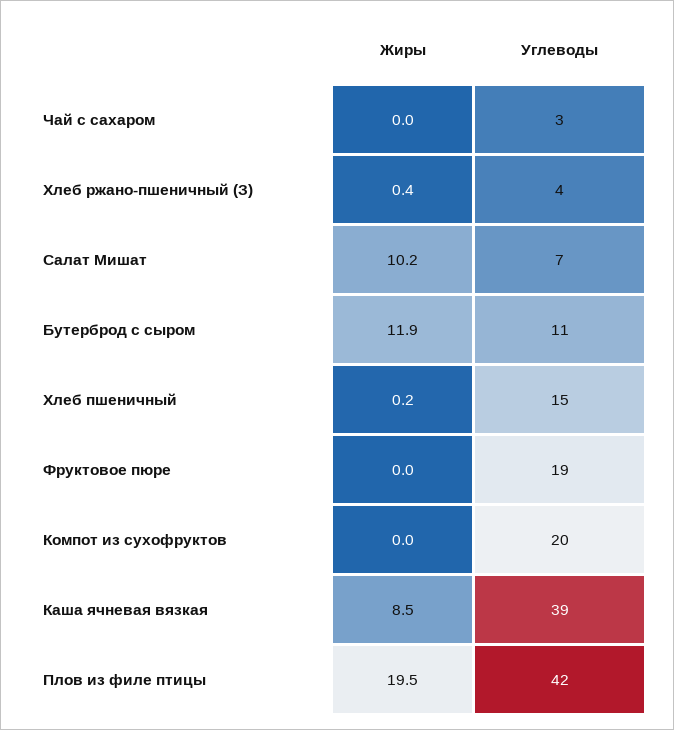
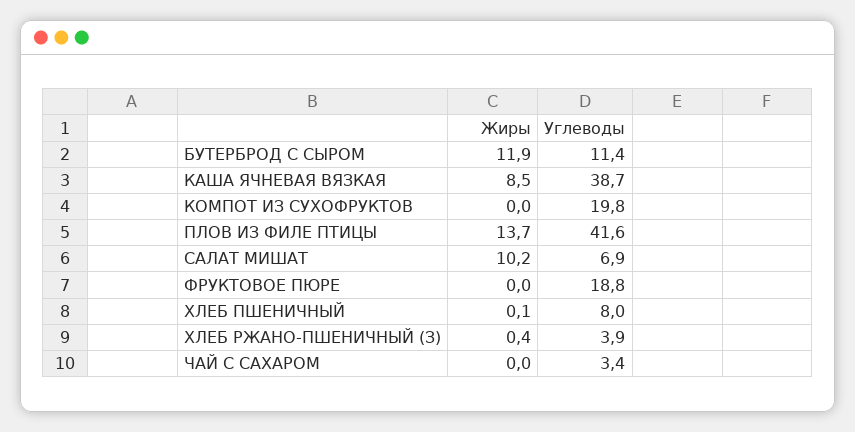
Жиры, Хлеб пшеничный: 0.2 -> 0.1
Углеводы, Хлеб пшеничный: 15 -> 8
Жиры, Плов из филе птицы: 19.5 -> 13.7

